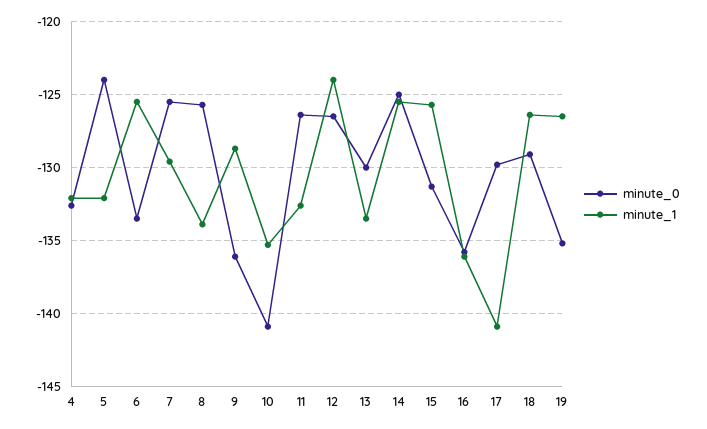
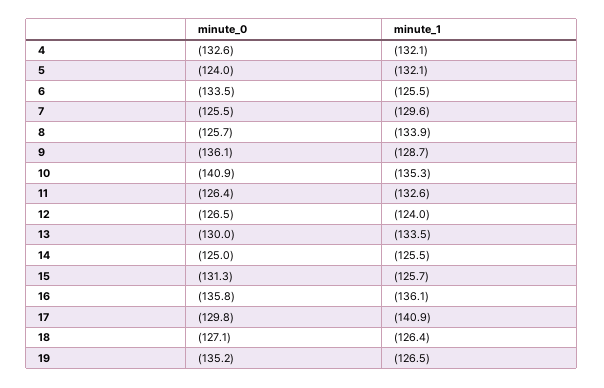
minute_0, 18: -129 -> -127.1

